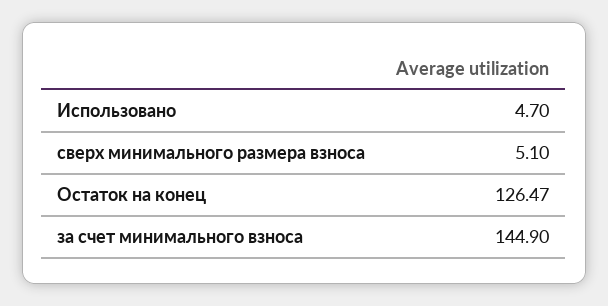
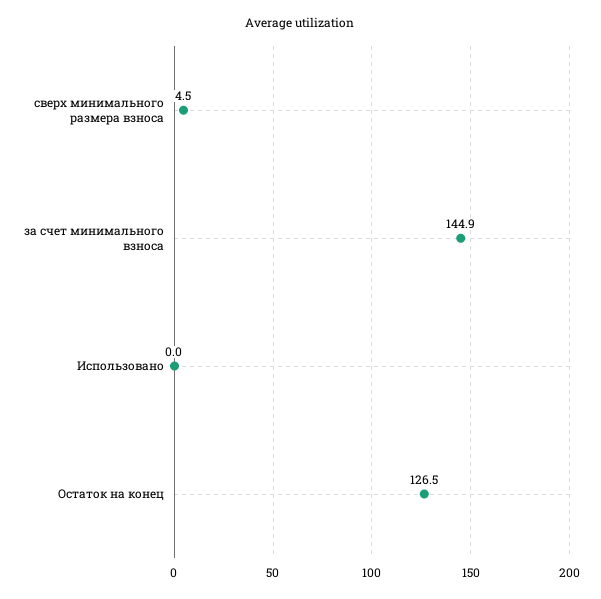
Использовано: 4.7 -> 0
сверх минимального размера взноса: 5.1 -> 4.5

